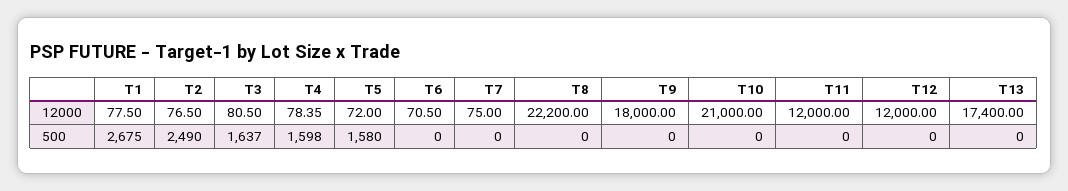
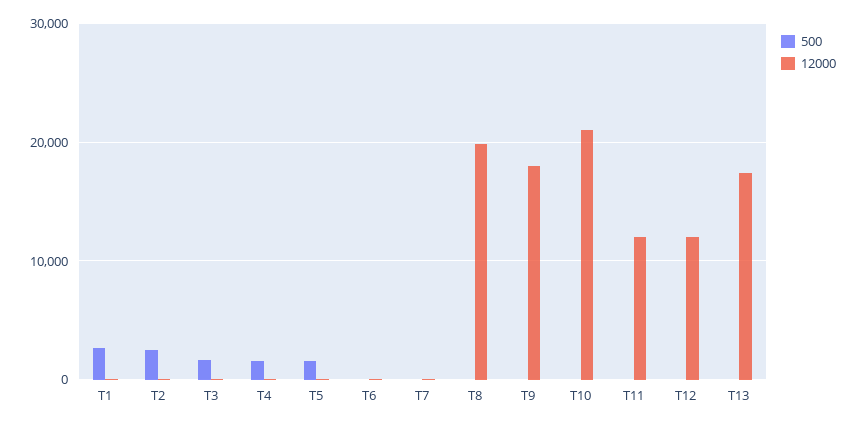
12000, T8: 22200 -> 20000

